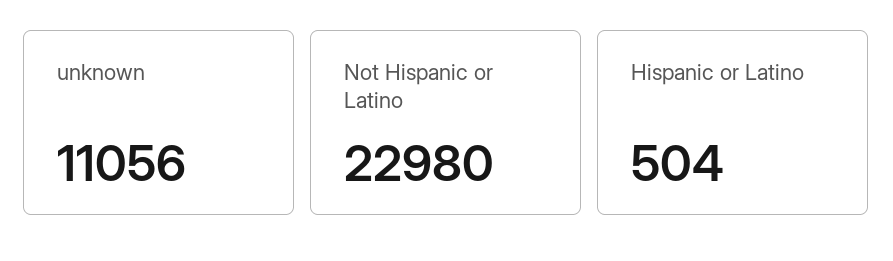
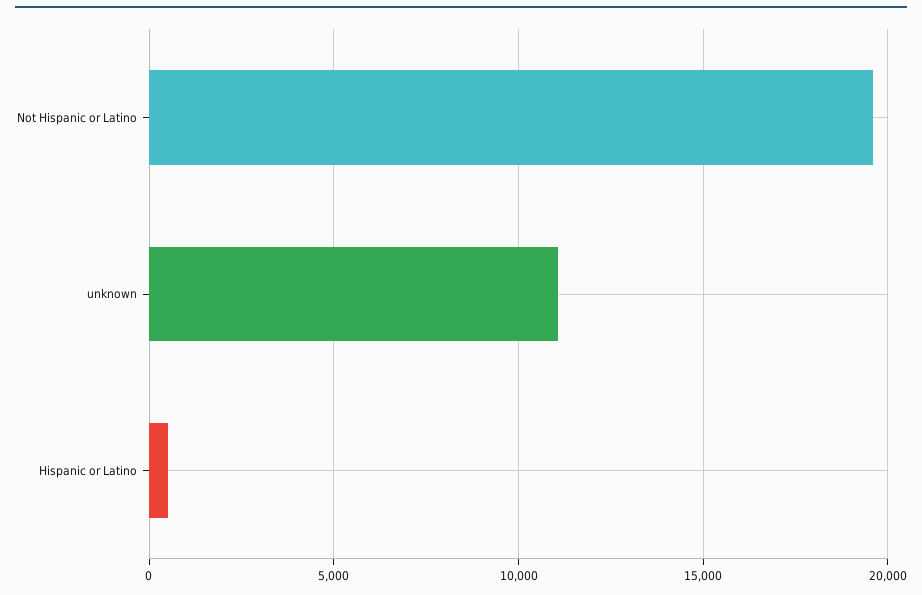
Not Hispanic or Latino: 22980 -> 19500

